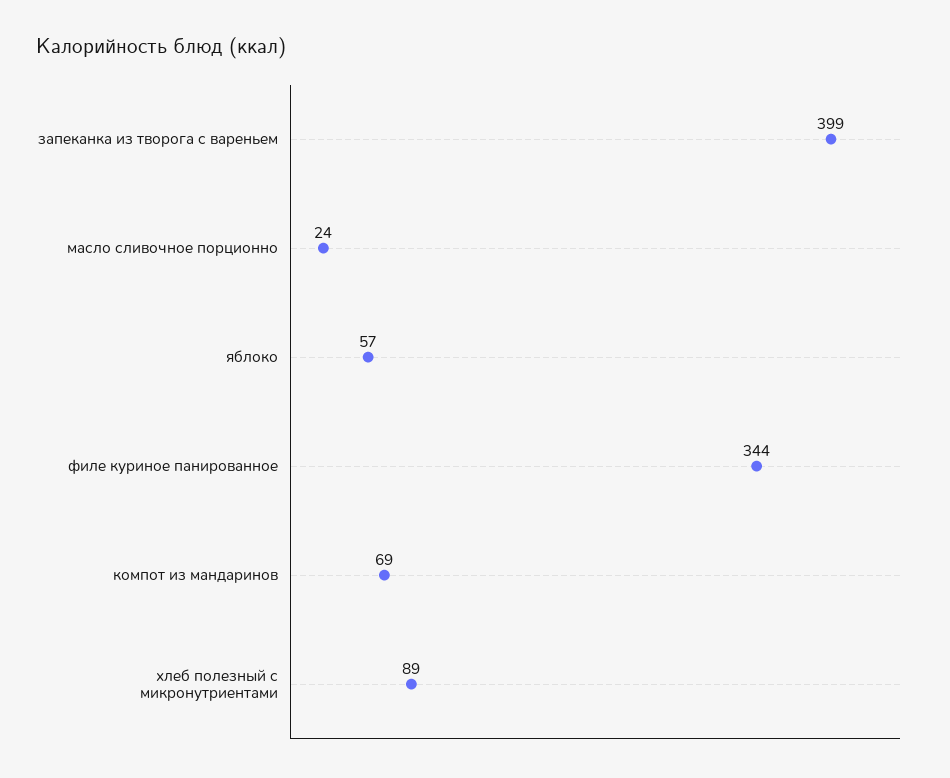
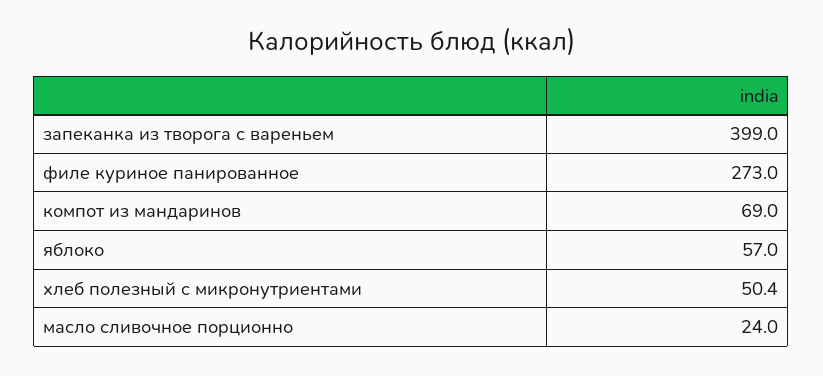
филе куриное панированное: 344 -> 273
хлеб полезный с микронутриентами: 89 -> 50.4

